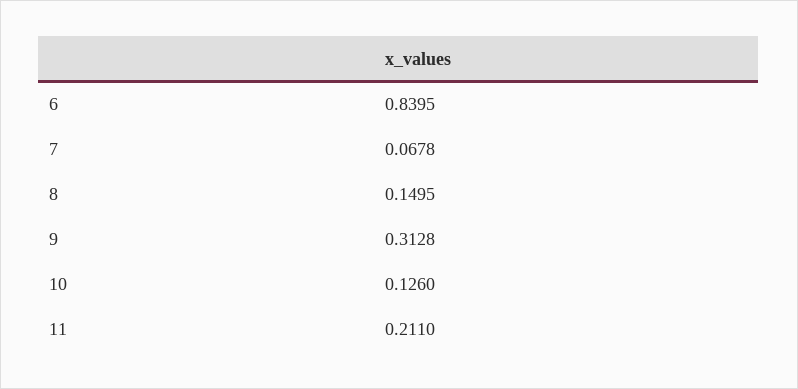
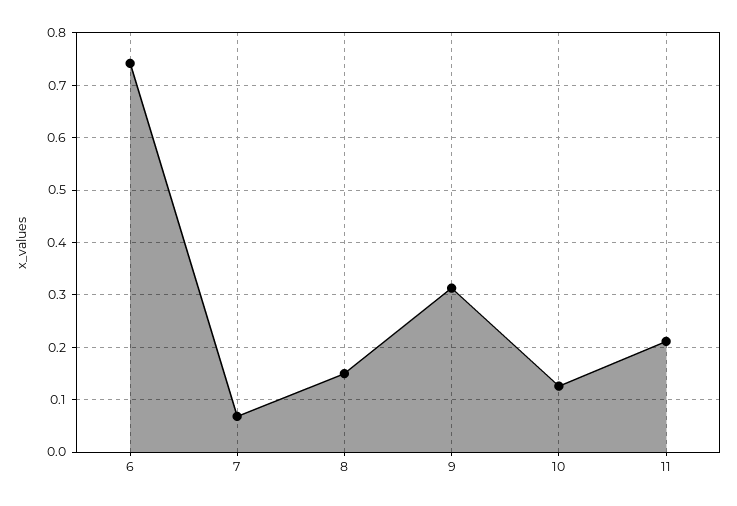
6: 0.8395 -> 0.74

